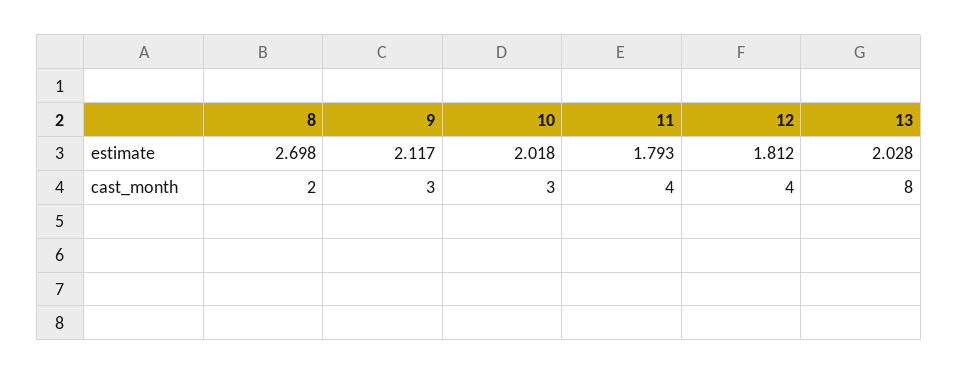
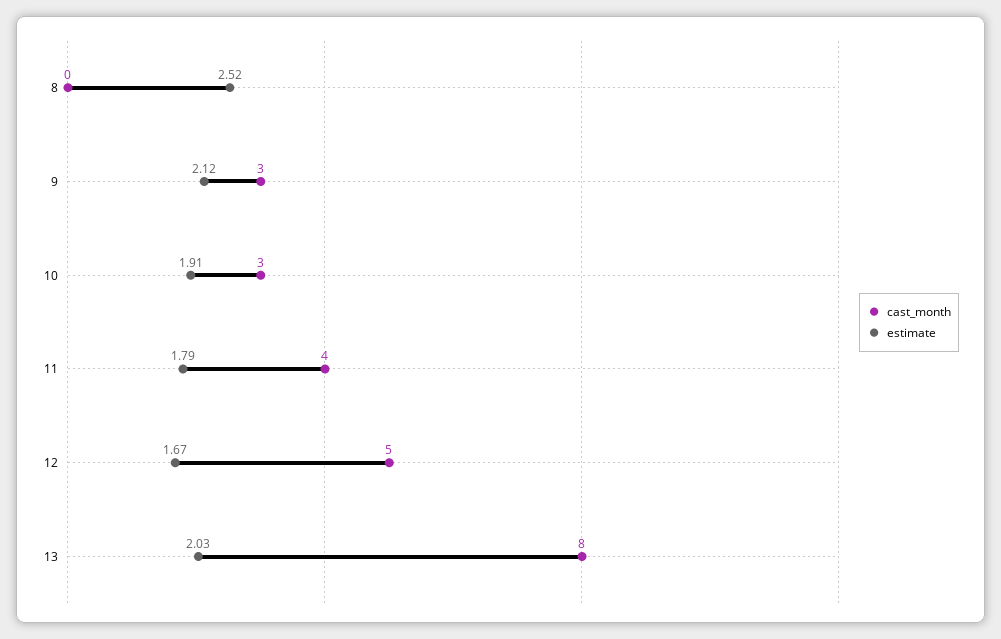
estimate, 8: 2.698 -> 2.52
estimate, 10: 2.018 -> 1.91
estimate, 12: 1.812 -> 1.67
cast_month, 8: 2 -> 0
cast_month, 12: 4 -> 5

